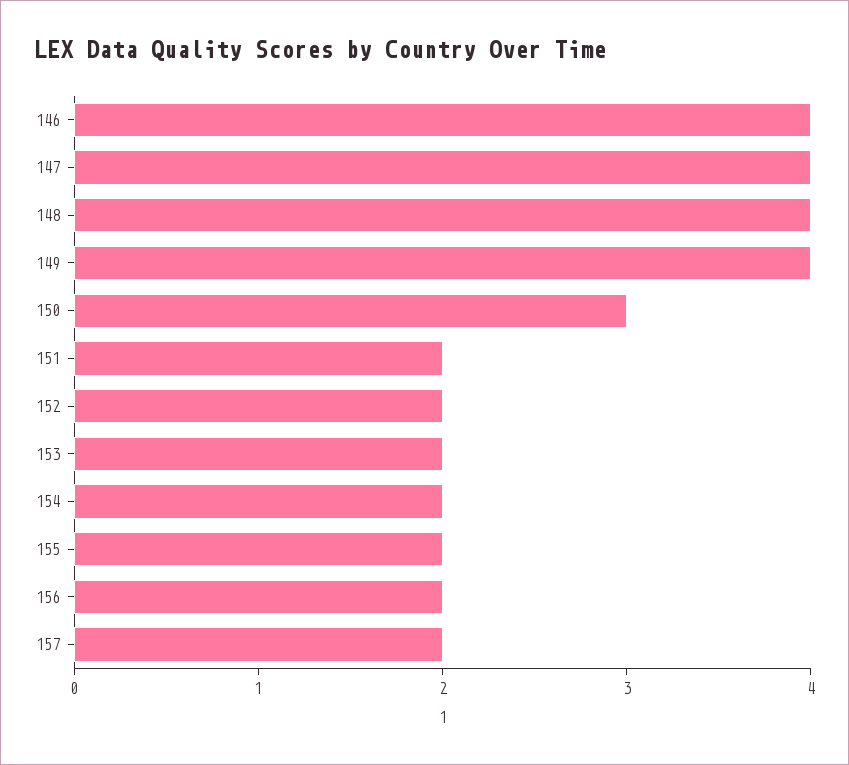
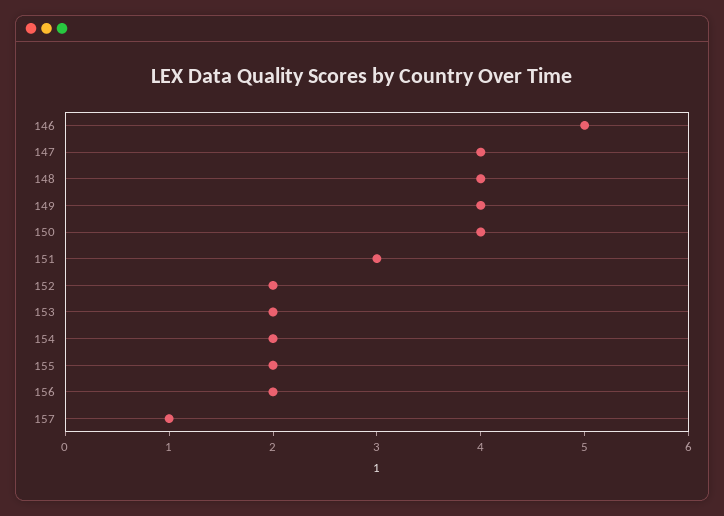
146: 4 -> 5
150: 3 -> 4
151: 2 -> 3
157: 2 -> 1

